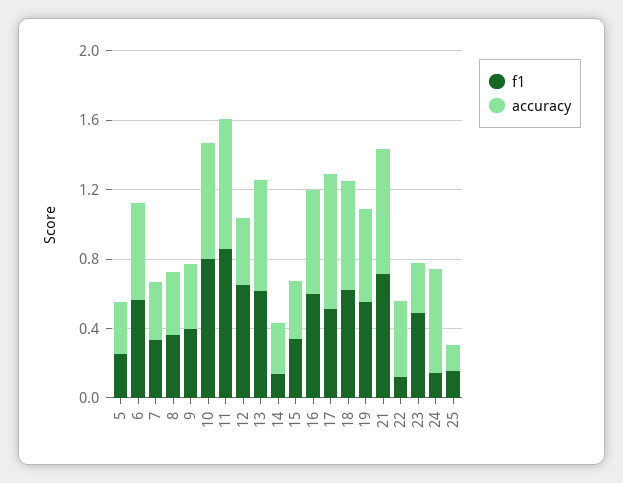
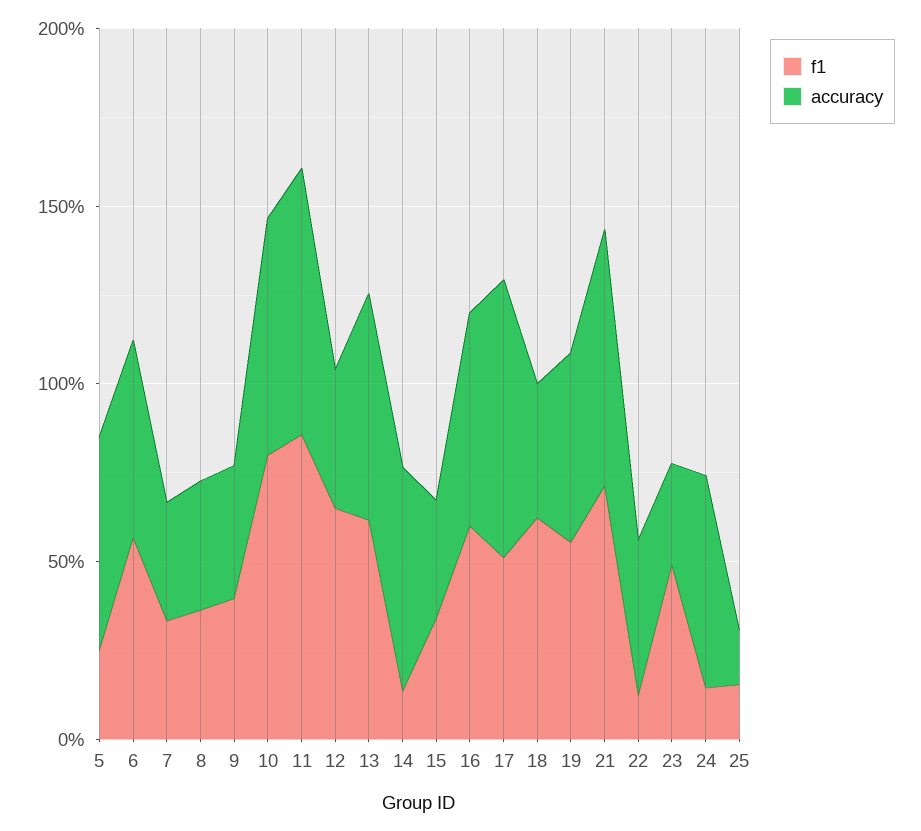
accuracy, 5: 0.3 -> 0.6
accuracy, 14: 0.3 -> 0.6
accuracy, 18: 0.6 -> 0.4

